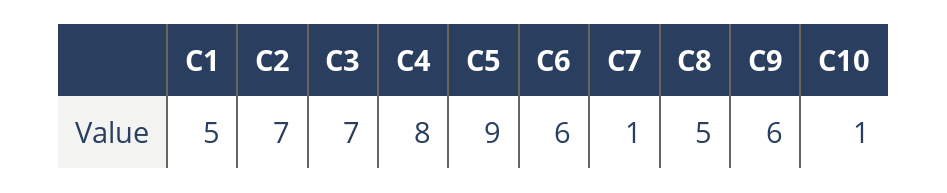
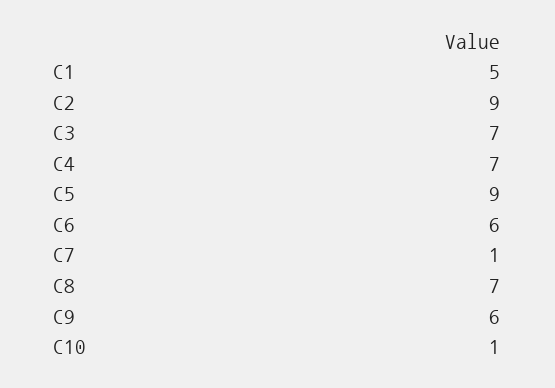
C2: 7 -> 9
C4: 8 -> 7
C8: 5 -> 7

